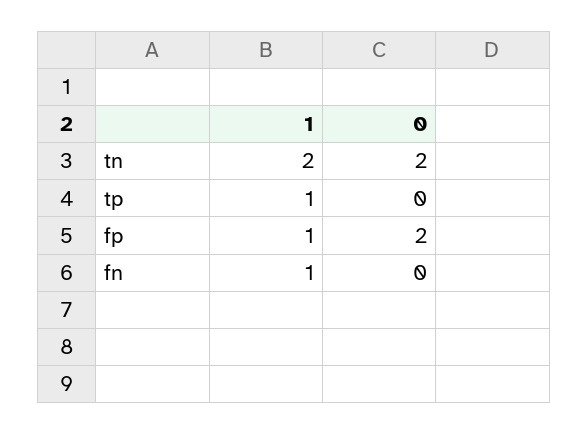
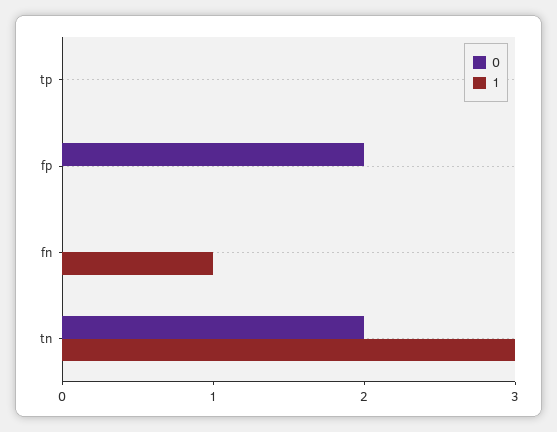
1, tn: 2 -> 3
1, tp: 1 -> 0
1, fp: 1 -> 0

